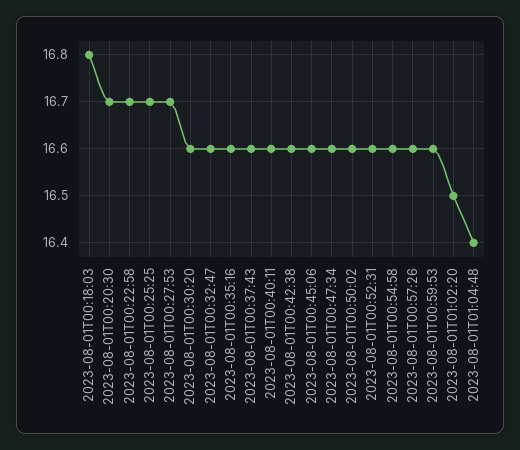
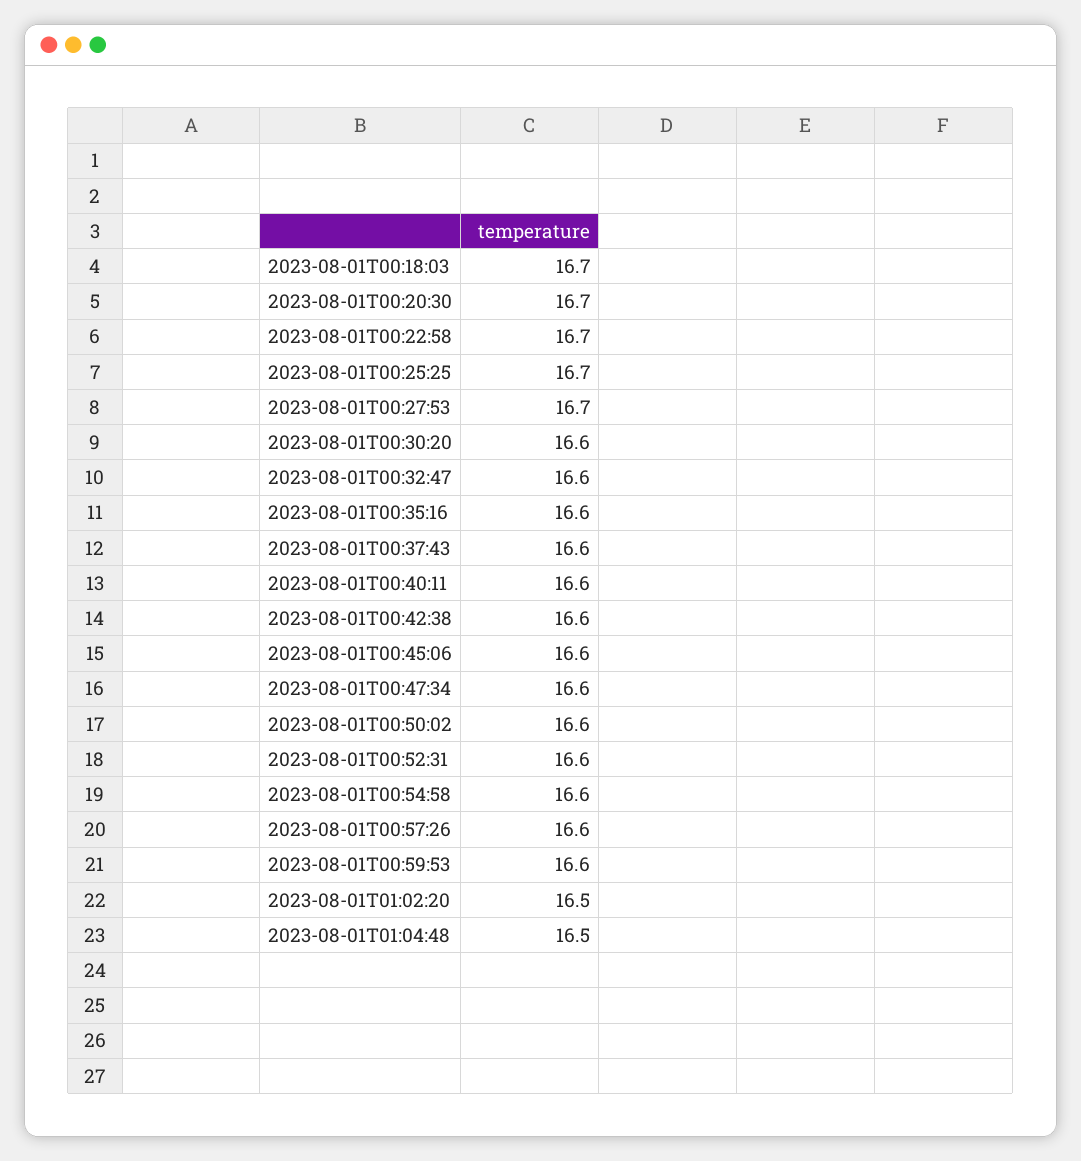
2023-08-01T00:18:03: 16.8 -> 16.7
2023-08-01T01:04:48: 16.4 -> 16.5

